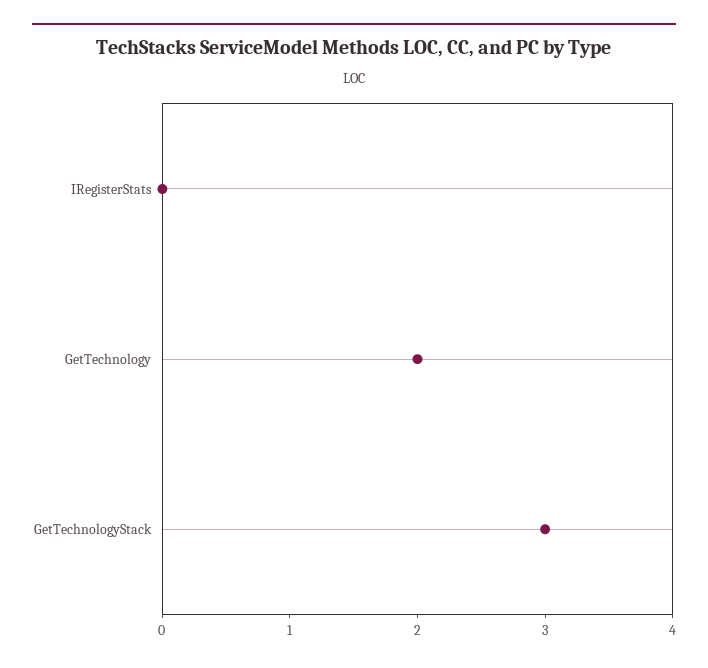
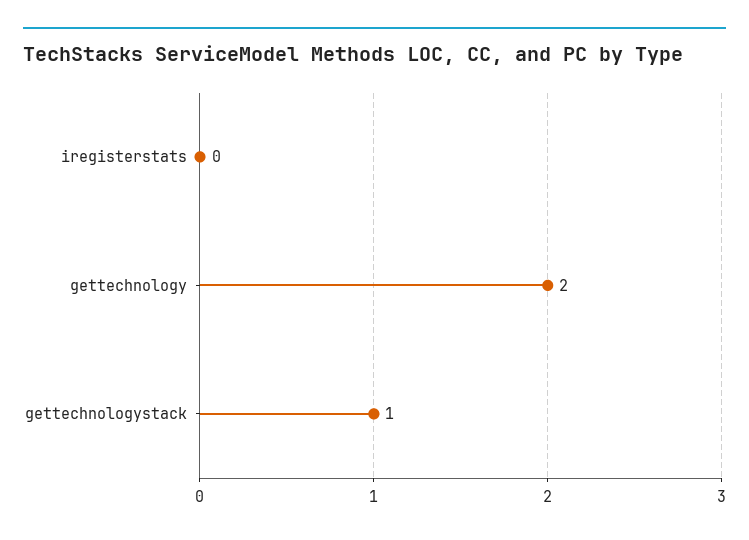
GetTechnologyStack: 3 -> 1

